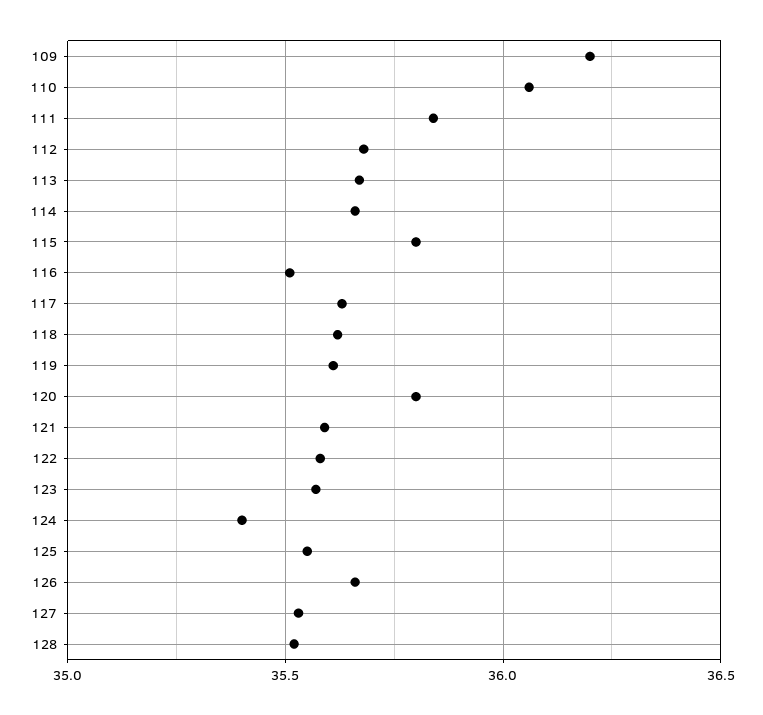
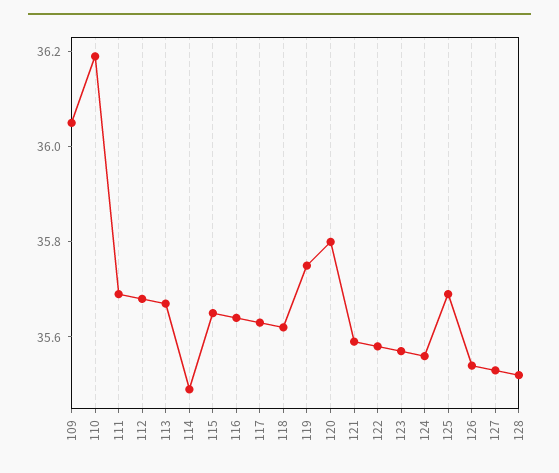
109: 36.2 -> 36.05
110: 36.05 -> 36.2
111: 35.85 -> 35.7
114: 35.65 -> 35.5
115: 35.8 -> 35.65
116: 35.5 -> 35.65
119: 35.6 -> 35.75
124: 35.4 -> 35.55
125: 35.55 -> 35.7
126: 35.65 -> 35.55

